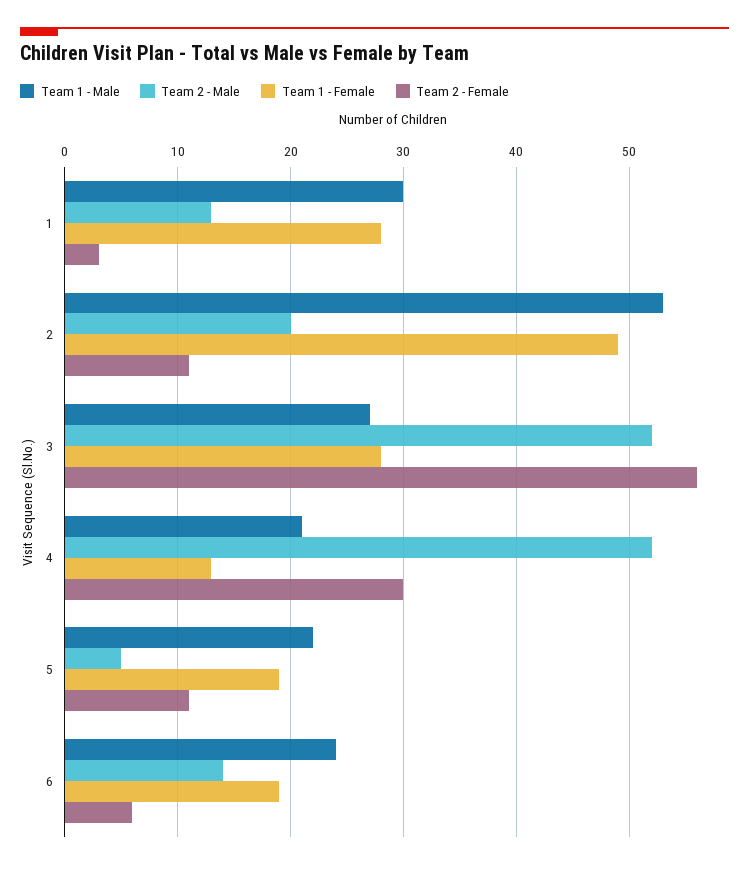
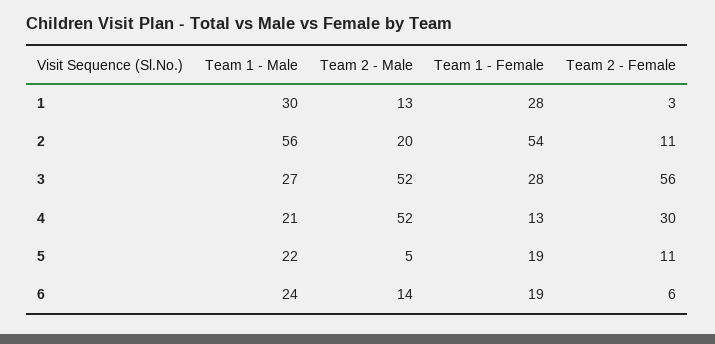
Team 1 - Male, 2: 53 -> 56
Team 1 - Female, 2: 49 -> 54

